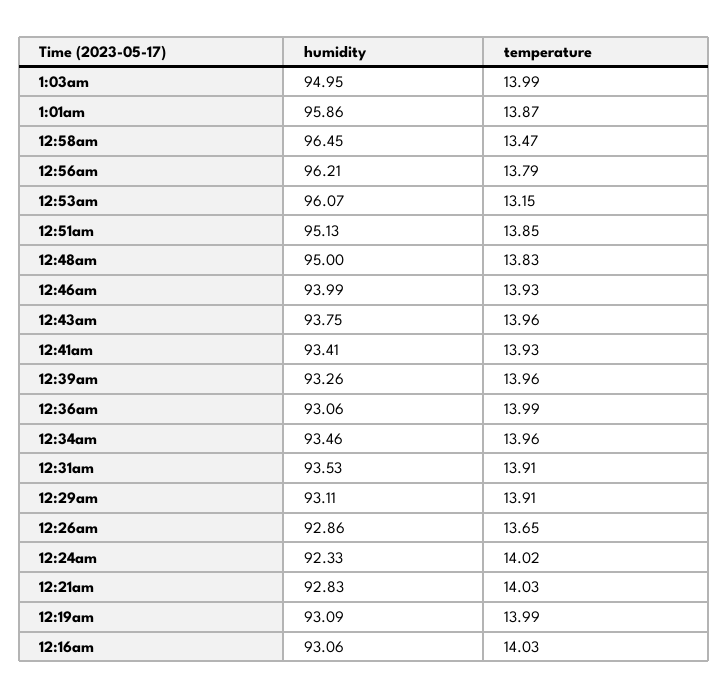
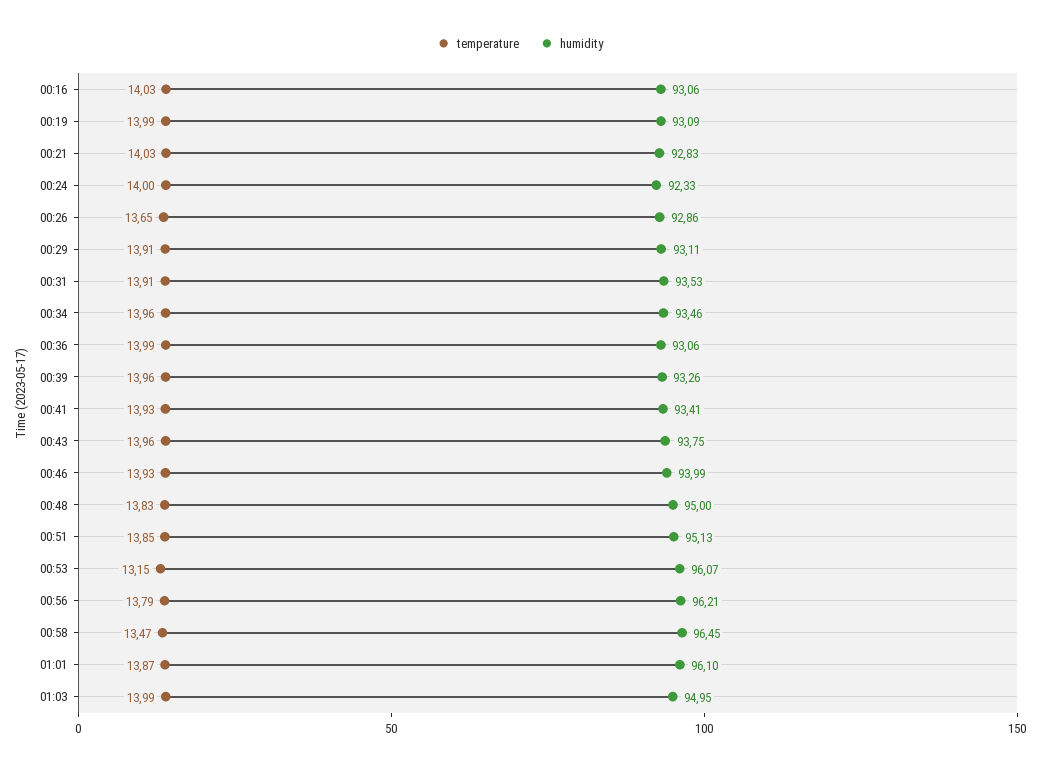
humidity, 1:01am: 95.86 -> 96.1
temperature, 12:24am: 14.02 -> 14

